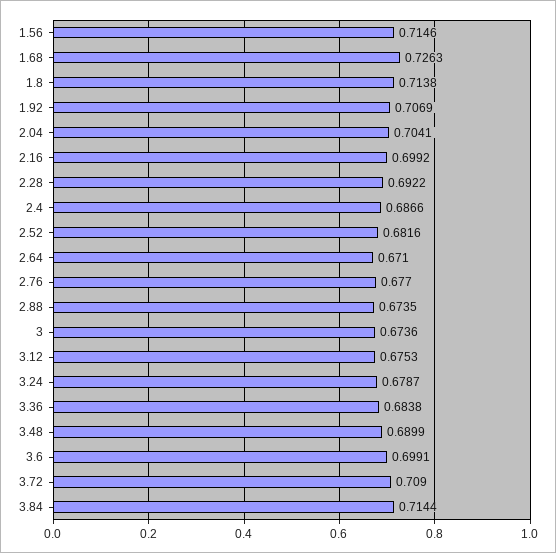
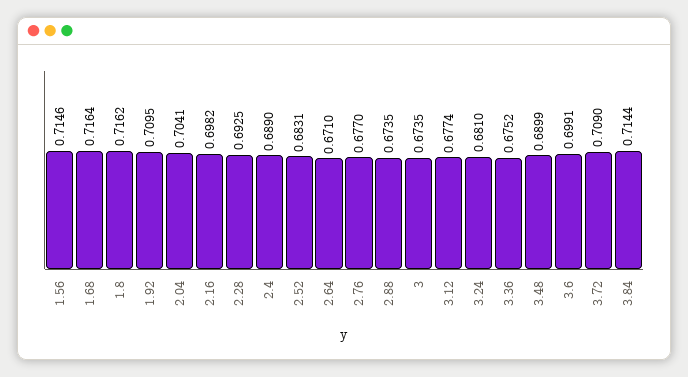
1.68: 0.7263 -> 0.7164
1.8: 0.7138 -> 0.7162
1.92: 0.7069 -> 0.7095
2.16: 0.6992 -> 0.6982
2.28: 0.6922 -> 0.6925
2.4: 0.6866 -> 0.689
2.52: 0.6816 -> 0.6831
3: 0.6736 -> 0.6735
3.12: 0.6753 -> 0.6774
3.24: 0.6787 -> 0.681
3.36: 0.6838 -> 0.6752

